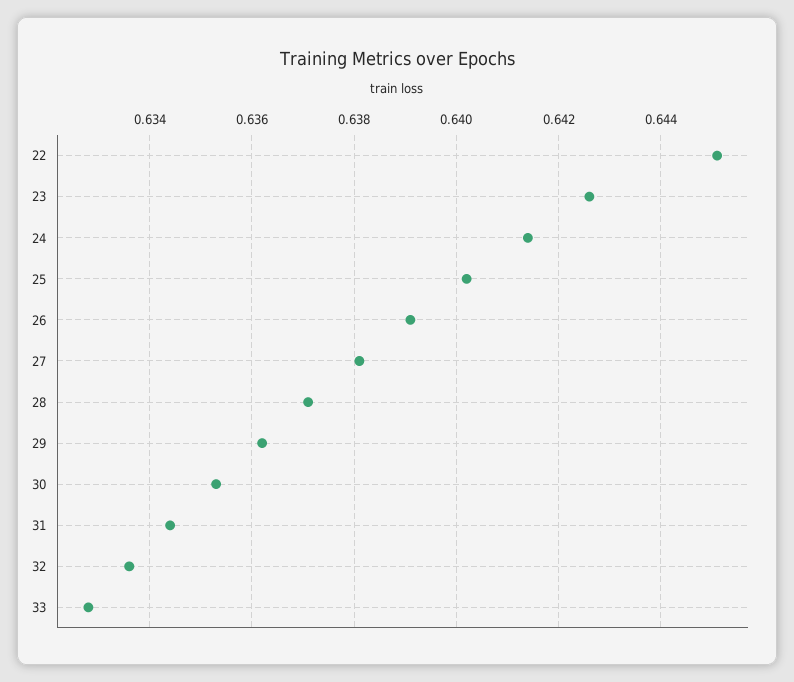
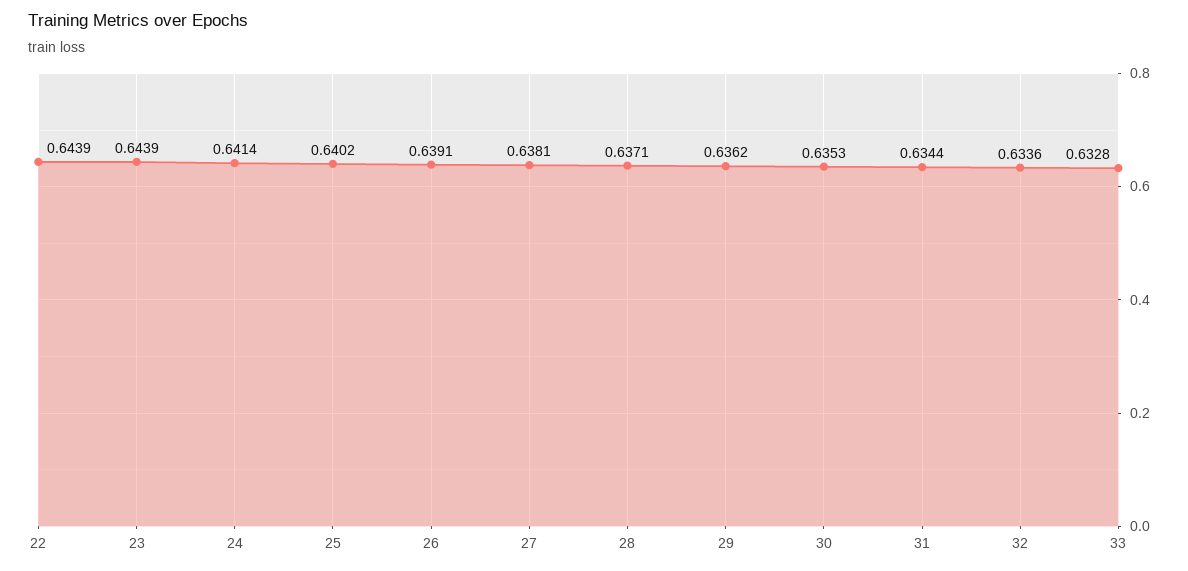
22: 0.645 -> 0.6439
23: 0.6425 -> 0.6439

